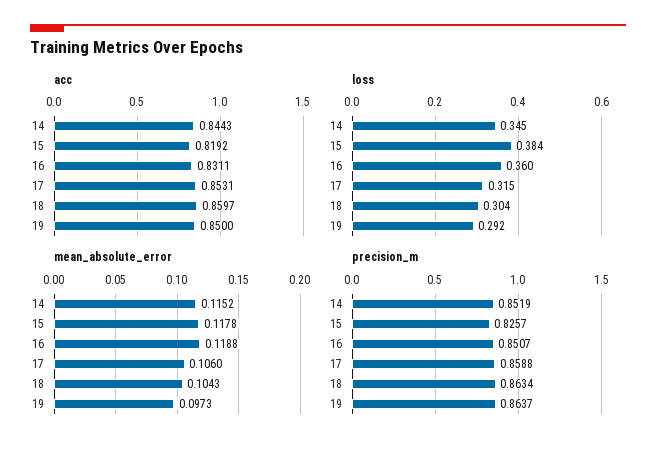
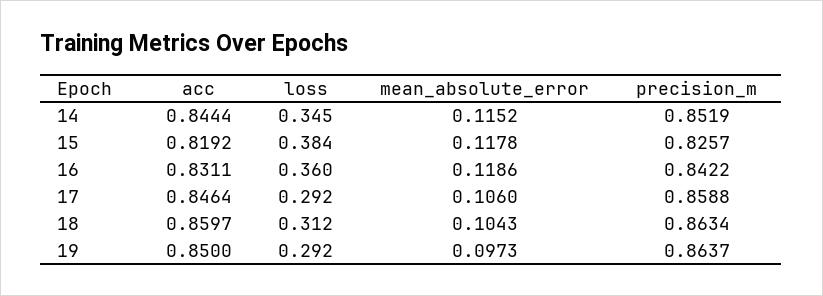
acc, 14: 0.8443 -> 0.8444
acc, 17: 0.8531 -> 0.8464
loss, 17: 0.315 -> 0.292
loss, 18: 0.304 -> 0.312
mean_absolute_error, 16: 0.1188 -> 0.1186
precision_m, 16: 0.8507 -> 0.8422

